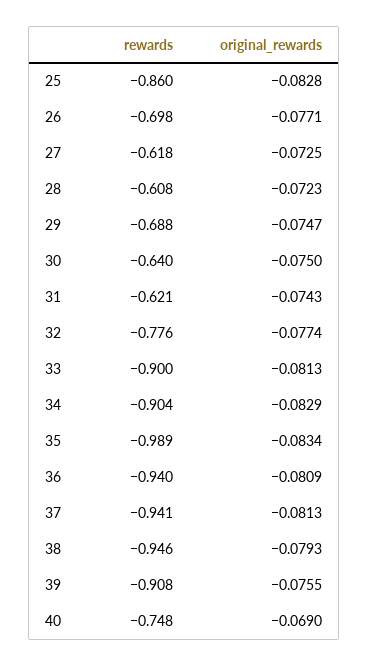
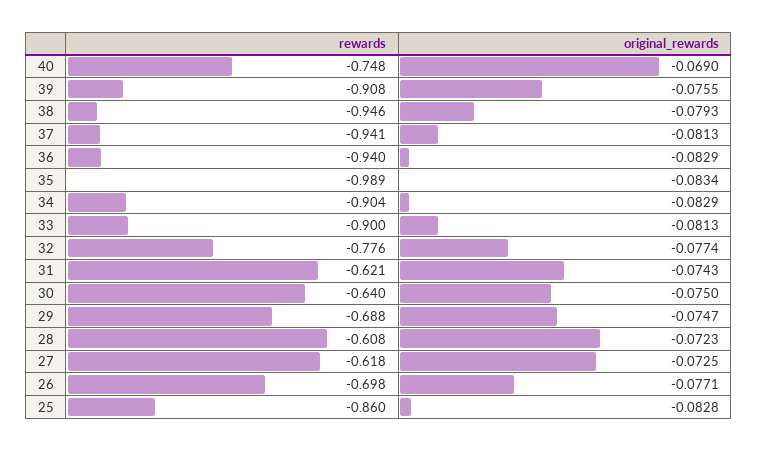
original_rewards, 36: -0.0809 -> -0.0829

